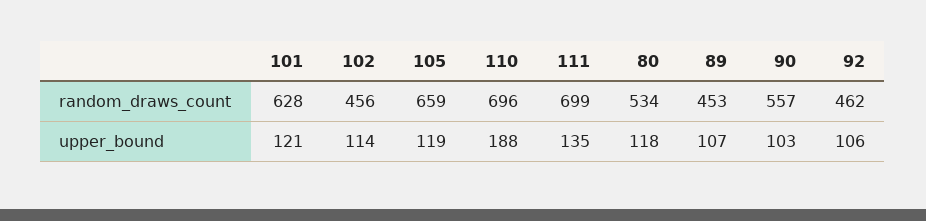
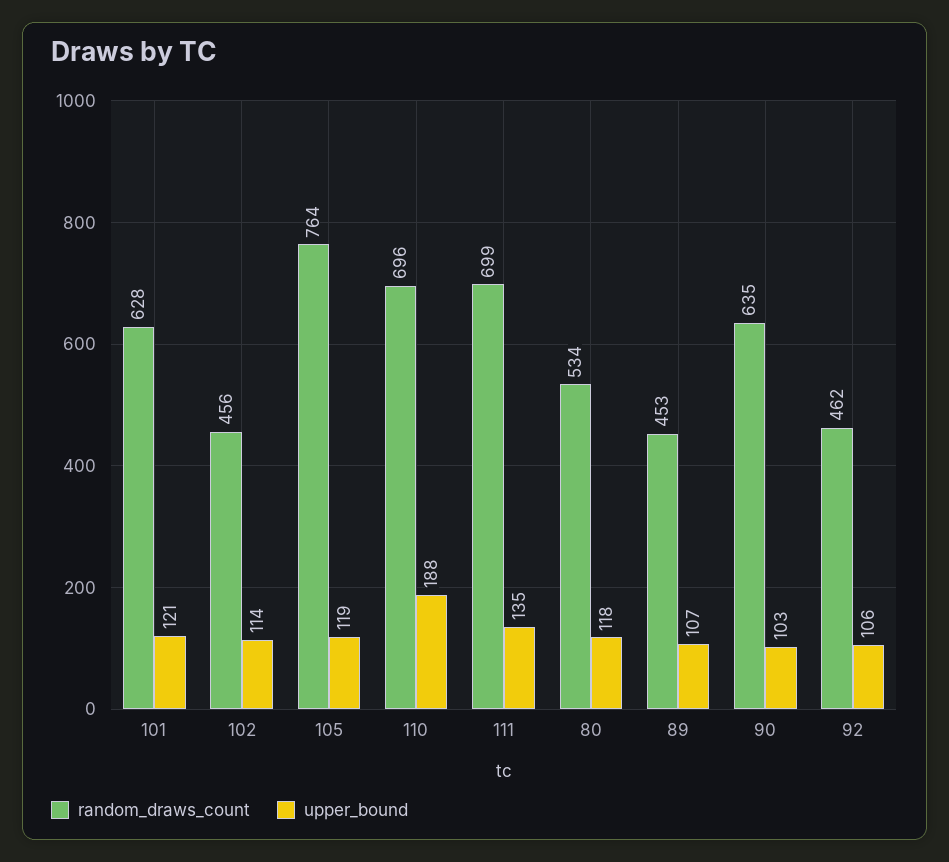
random_draws_count, 105: 659 -> 764
random_draws_count, 90: 557 -> 635

